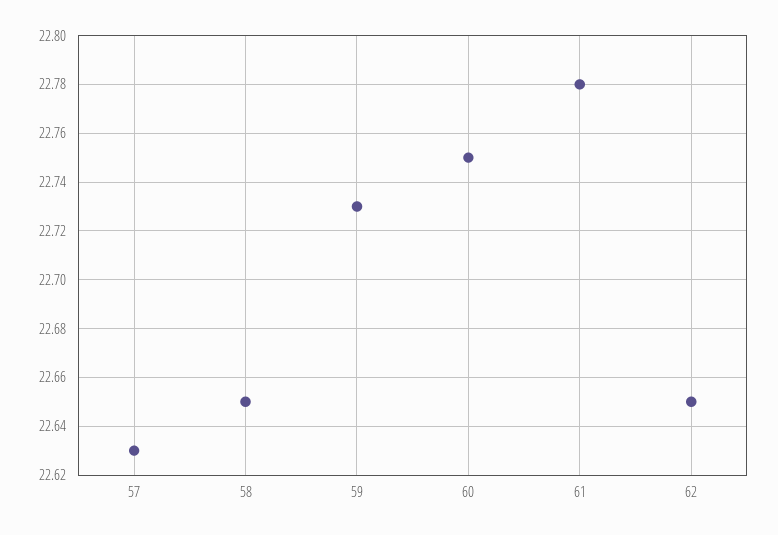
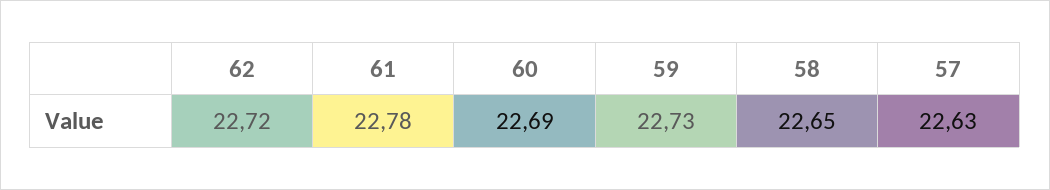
60: 22.75 -> 22.69
62: 22.65 -> 22.72

